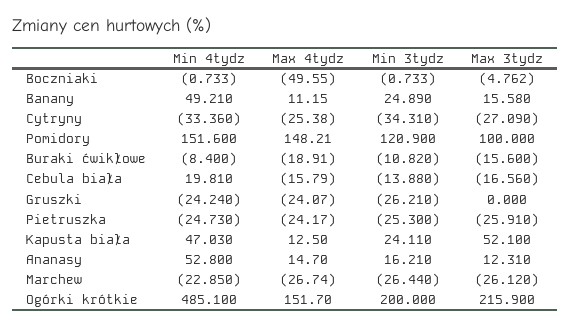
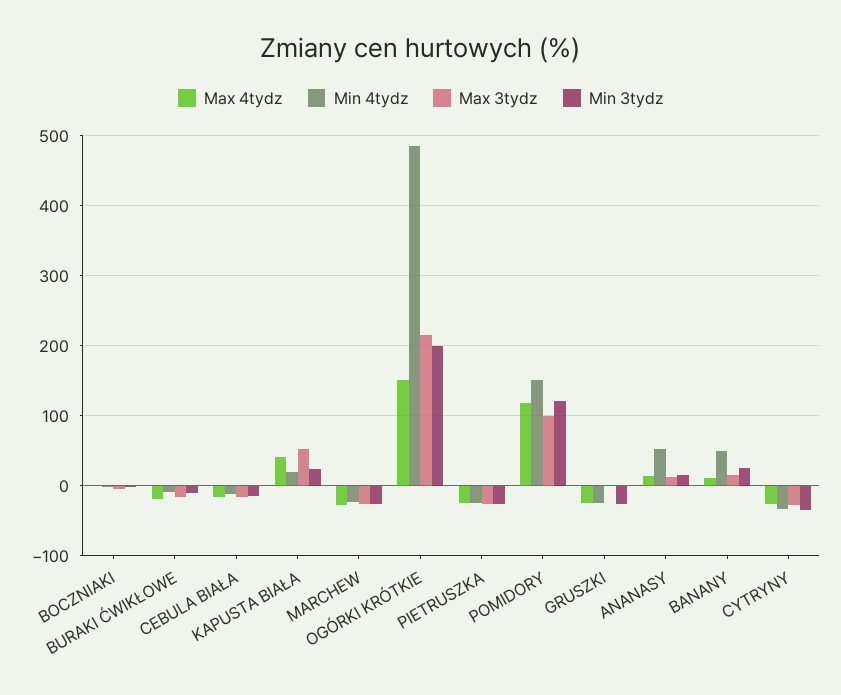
Max 4tydz, Boczniaki: -49.55 -> 0
Max 4tydz, Pomidory: 148.21 -> 120
Min 4tydz, Cebula biała: 19.81 -> -10
Min 4tydz, Kapusta biała: 47.03 -> 20
Max 4tydz, Kapusta biała: 12.5 -> 40

